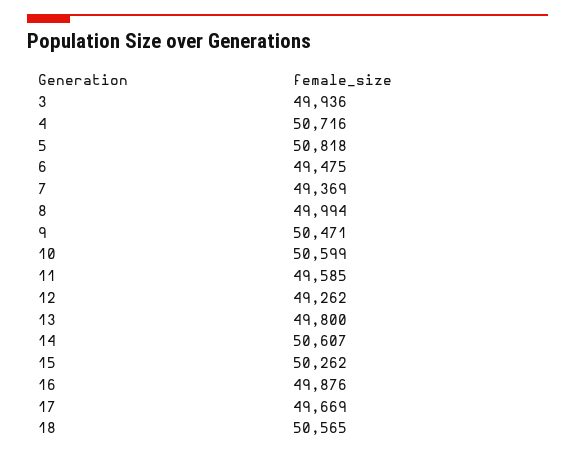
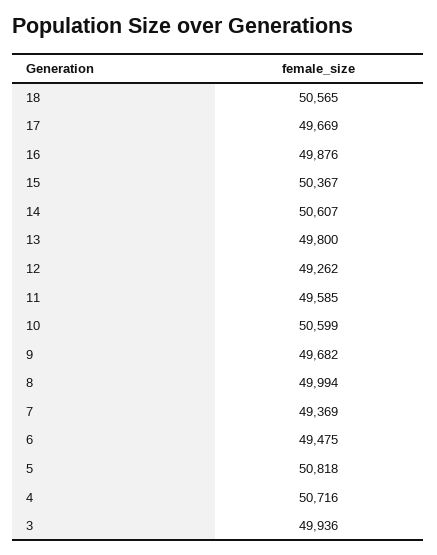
9: 50471 -> 49682
15: 50262 -> 50367

